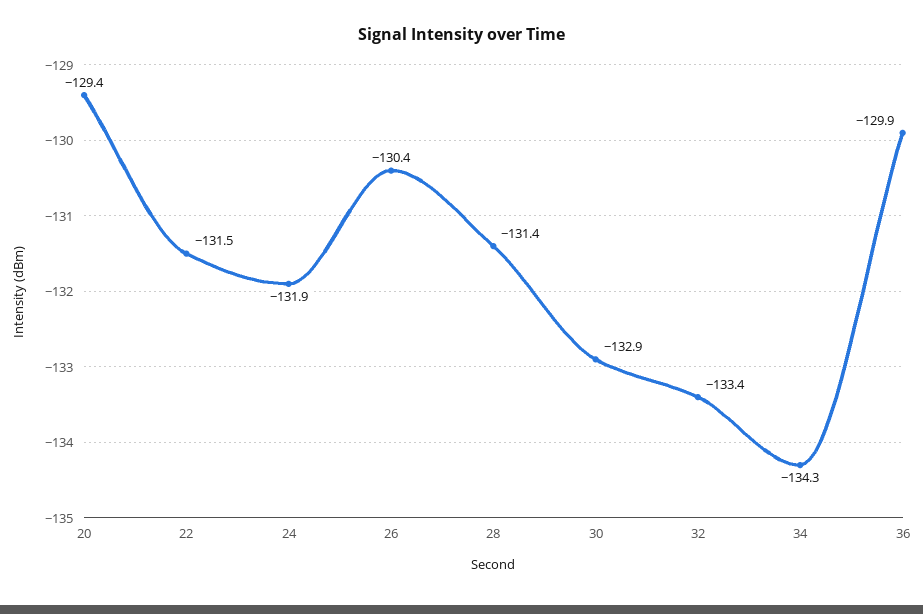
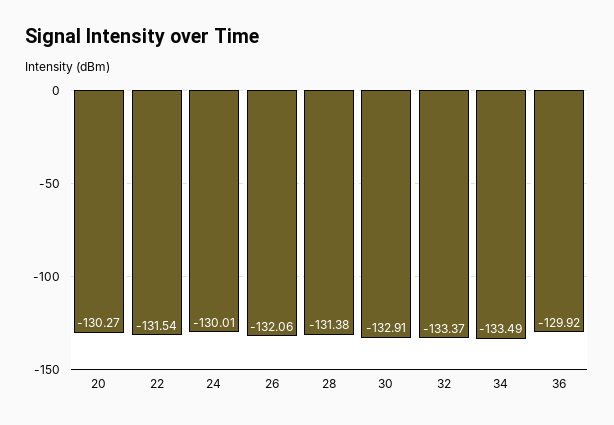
20: -129.4 -> -130.27
24: -131.9 -> -130.01
26: -130.4 -> -132.06
34: -134.3 -> -133.49

